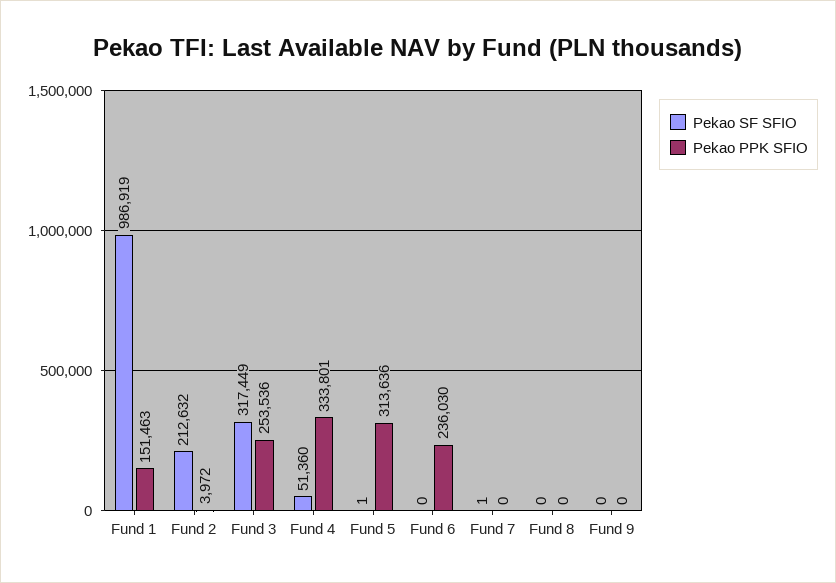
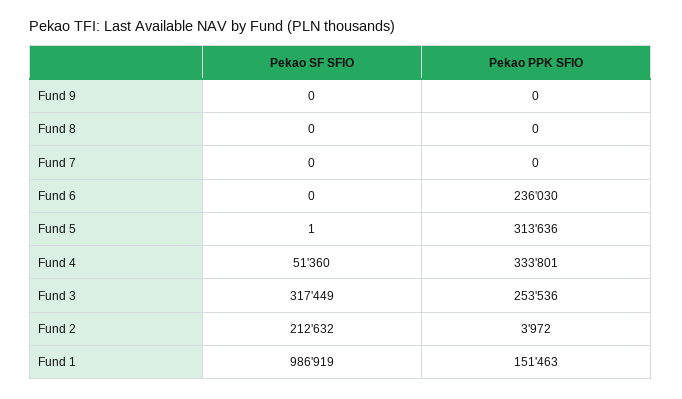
Pekao SF SFIO, Fund 7: 1 -> 0

